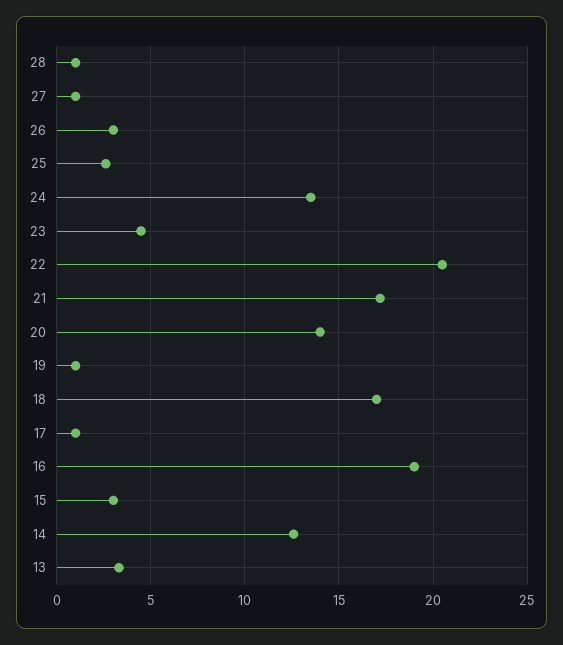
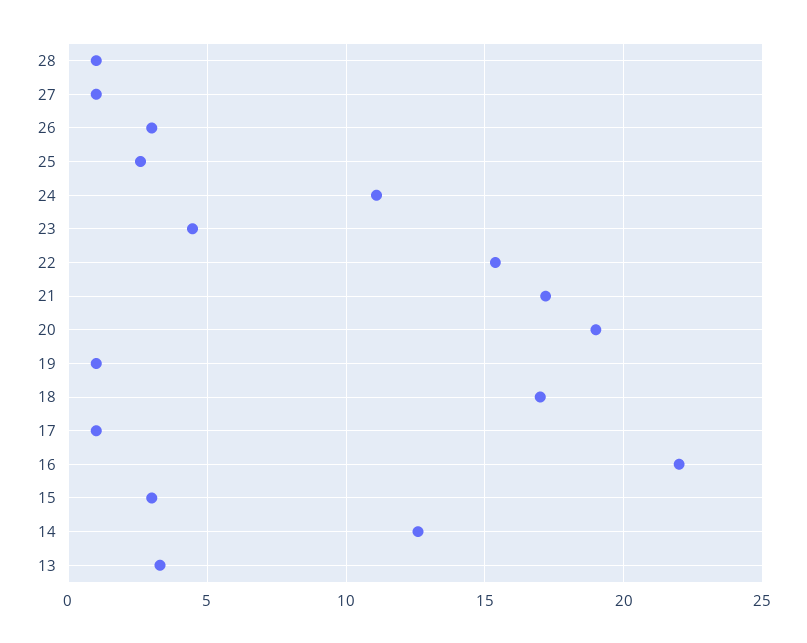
24: 13.5 -> 11
22: 20.5 -> 15.5
20: 14 -> 19
16: 19 -> 22

